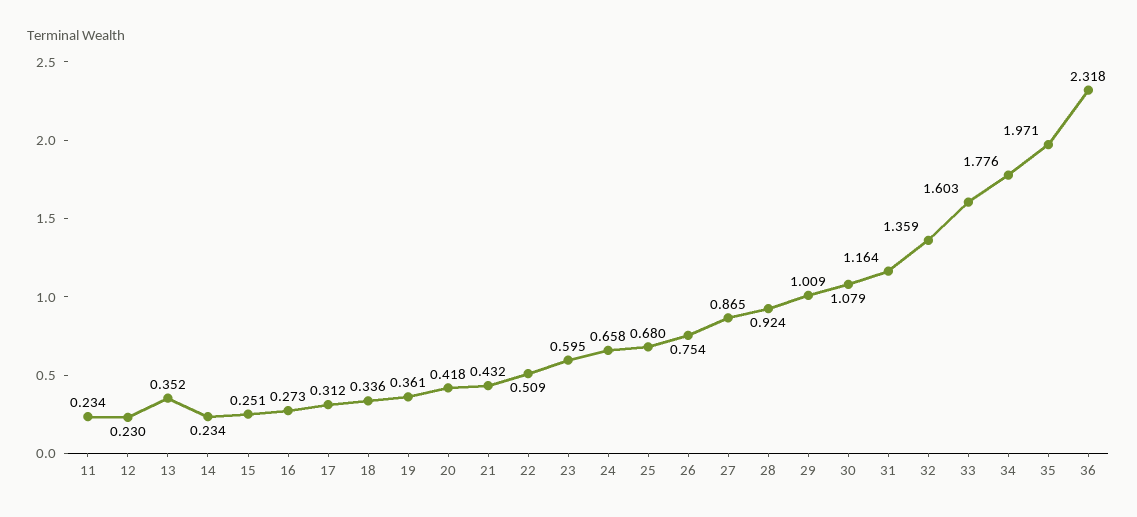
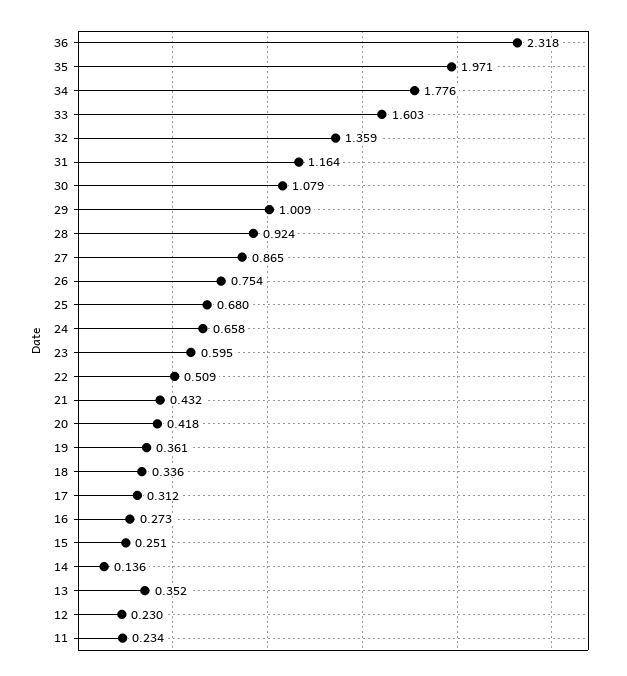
14: 0.234 -> 0.136

